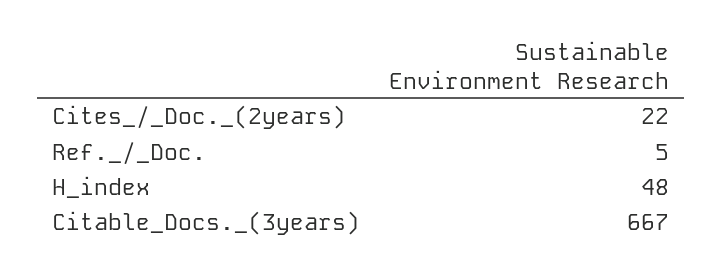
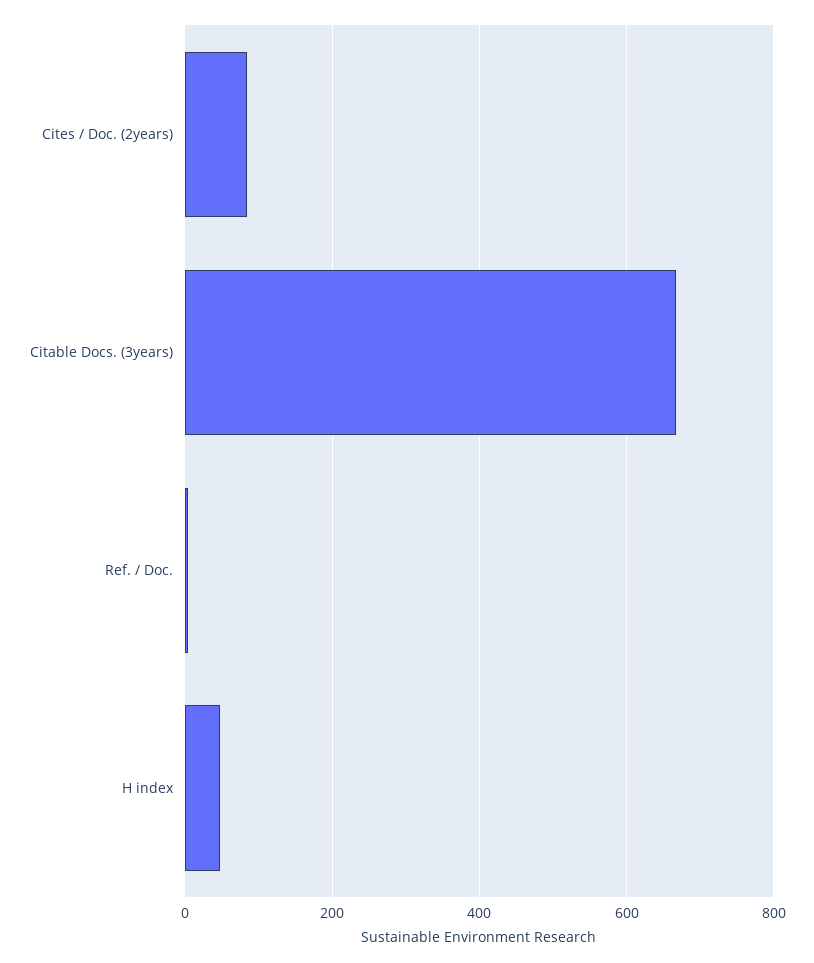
Cites_/_Doc._(2years): 22 -> 80

